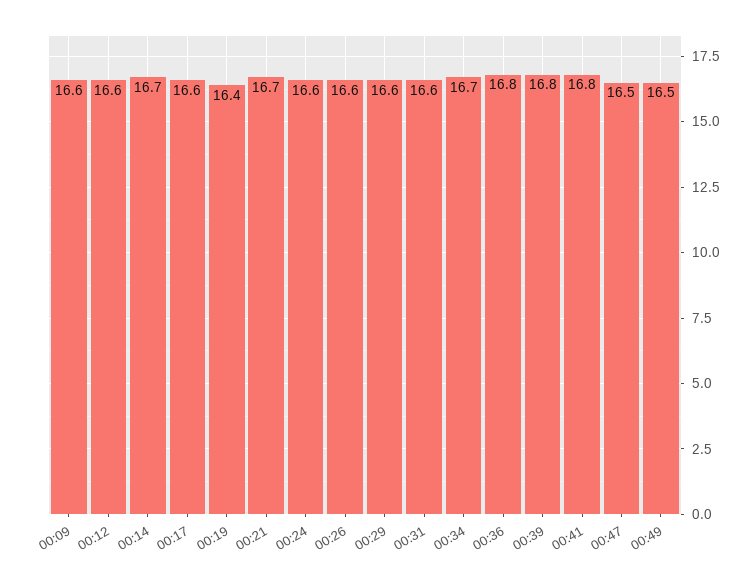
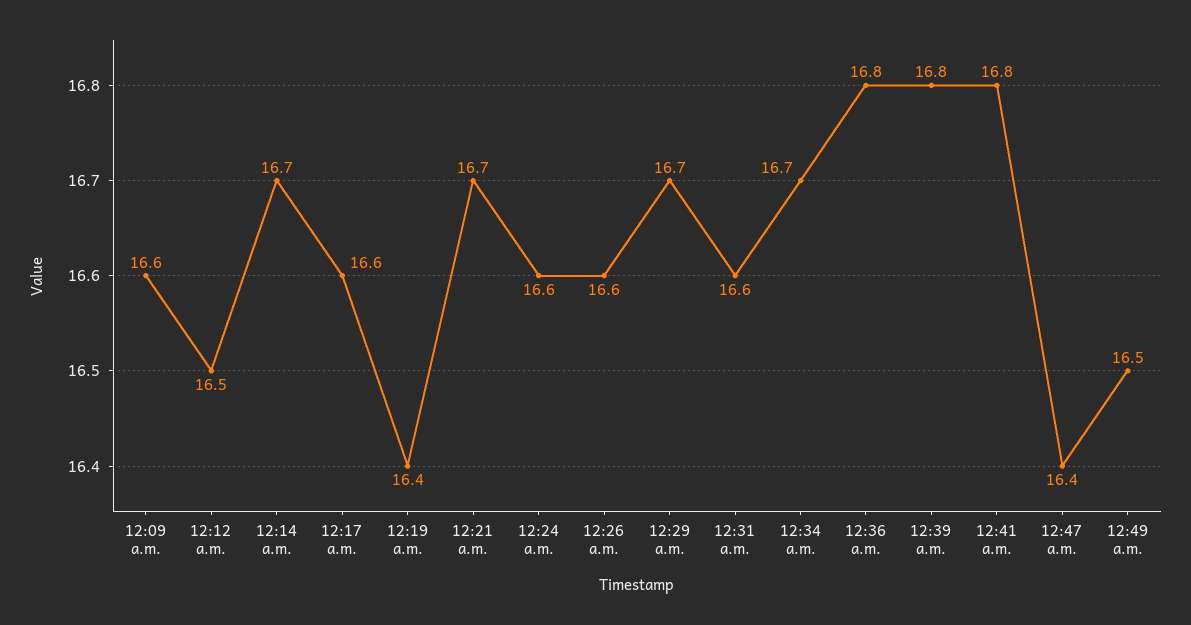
00:12: 16.6 -> 16.5
00:29: 16.6 -> 16.7
00:47: 16.5 -> 16.4

